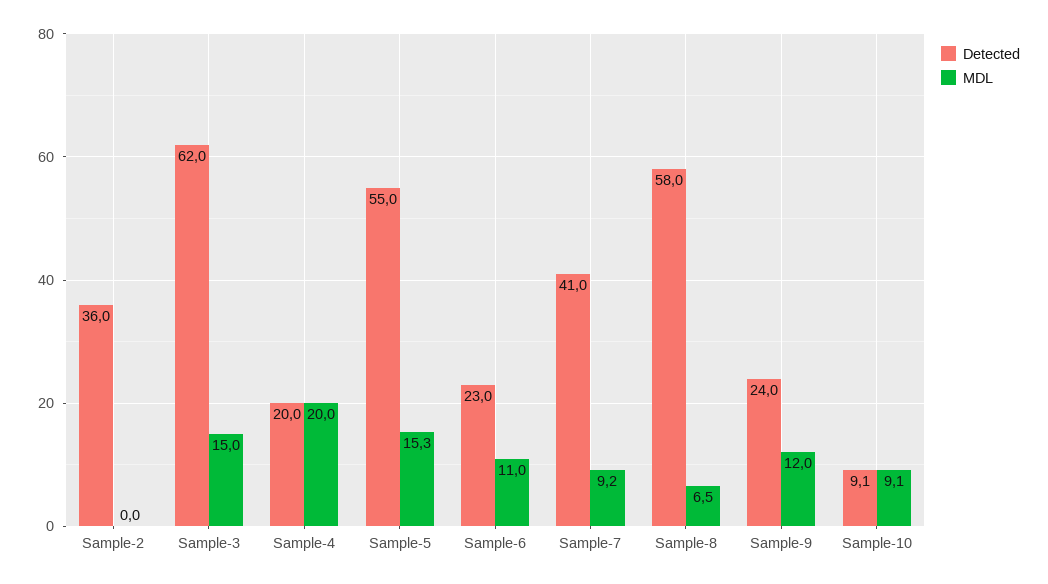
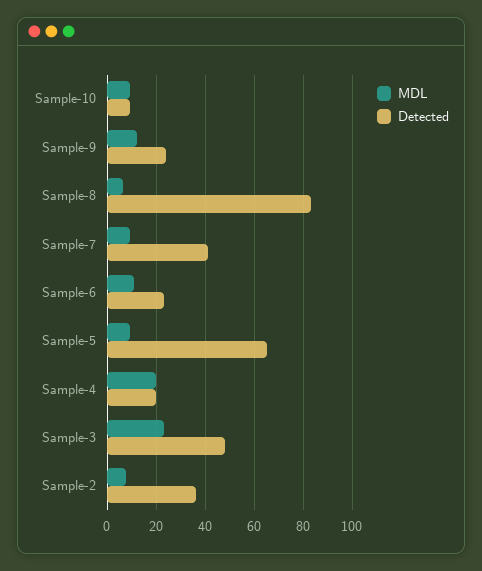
MDL, Sample-2: 0 -> 7.5
Detected, Sample-3: 62 -> 47.5
MDL, Sample-3: 15 -> 22.5
Detected, Sample-5: 55 -> 65
MDL, Sample-5: 15.3 -> 10
Detected, Sample-8: 58 -> 82.5

